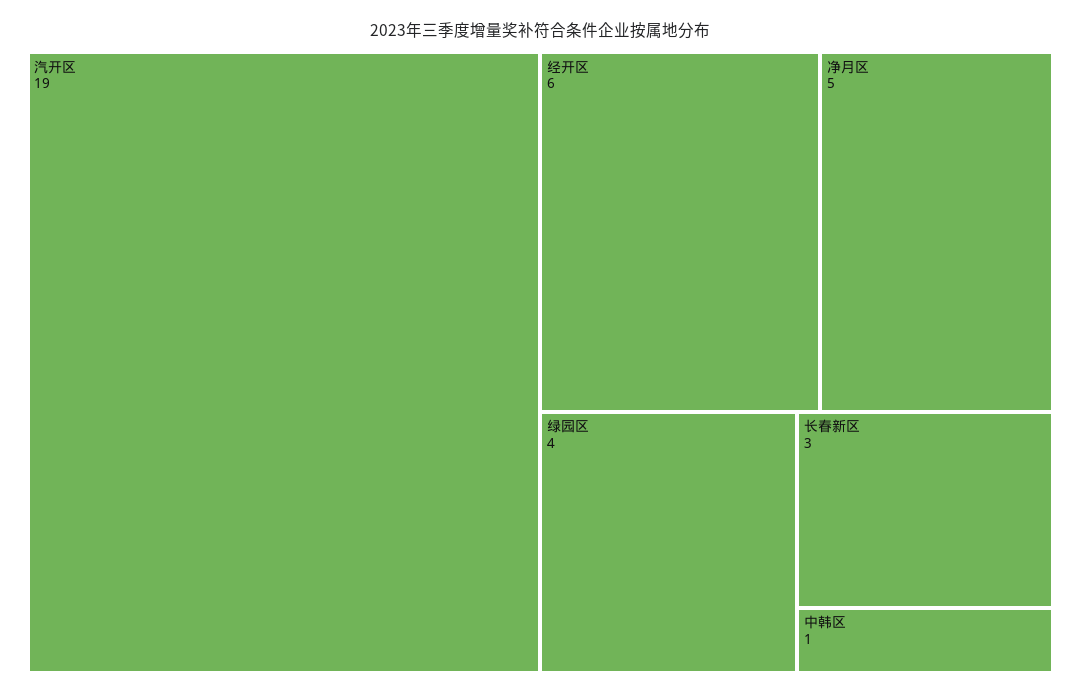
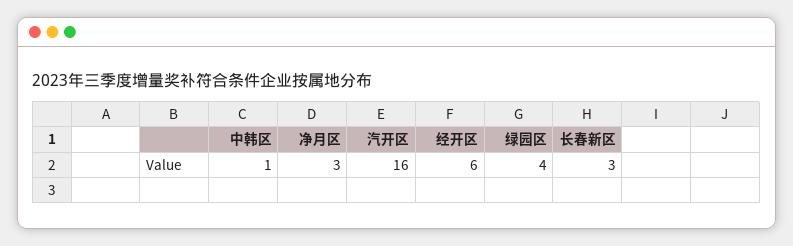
汽开区: 19 -> 16
净月区: 5 -> 3

